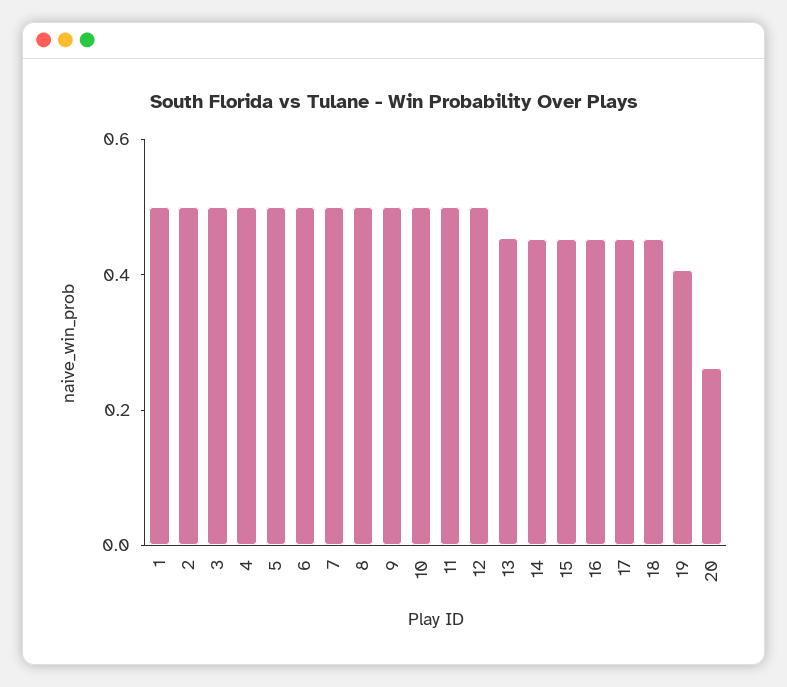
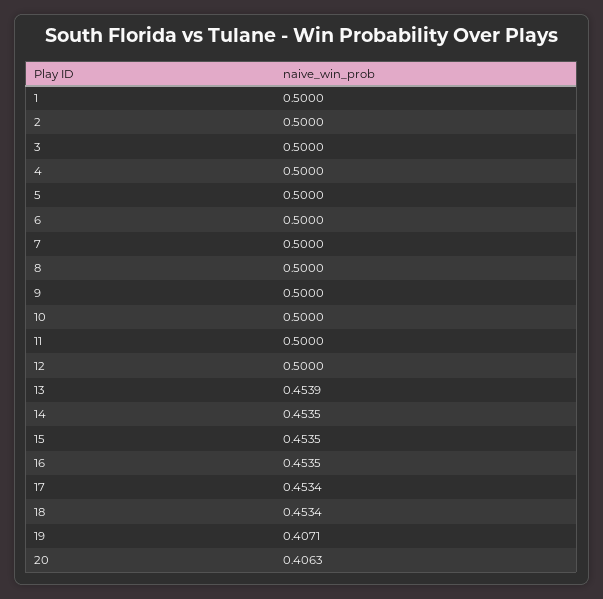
20: 0.25 -> 0.4063

